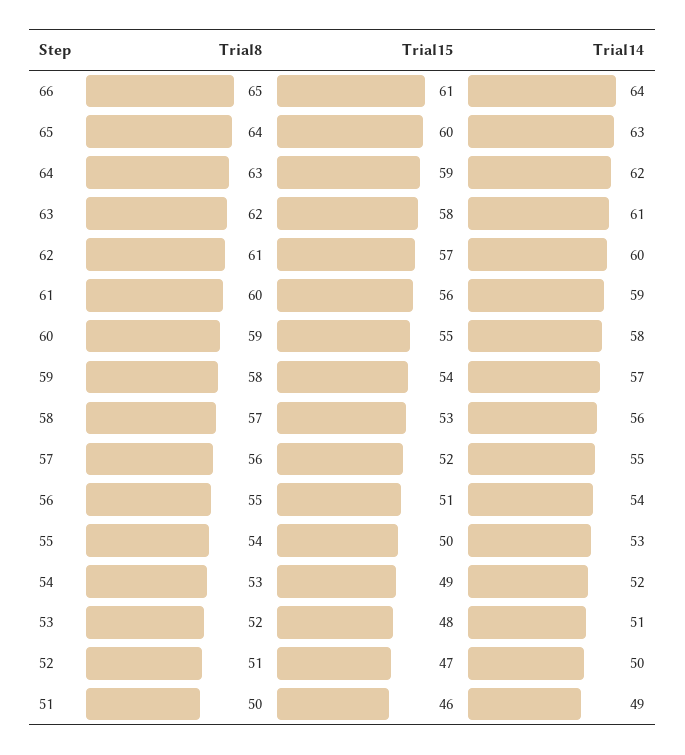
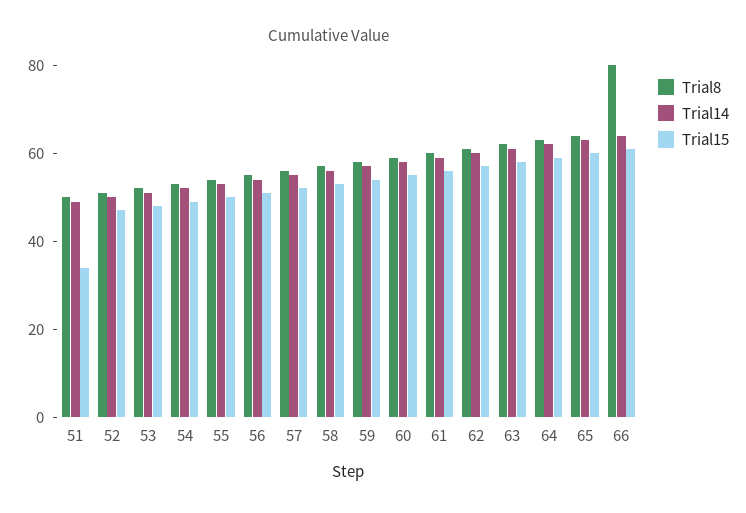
Trial8, 66: 65 -> 80
Trial15, 51: 46 -> 35

